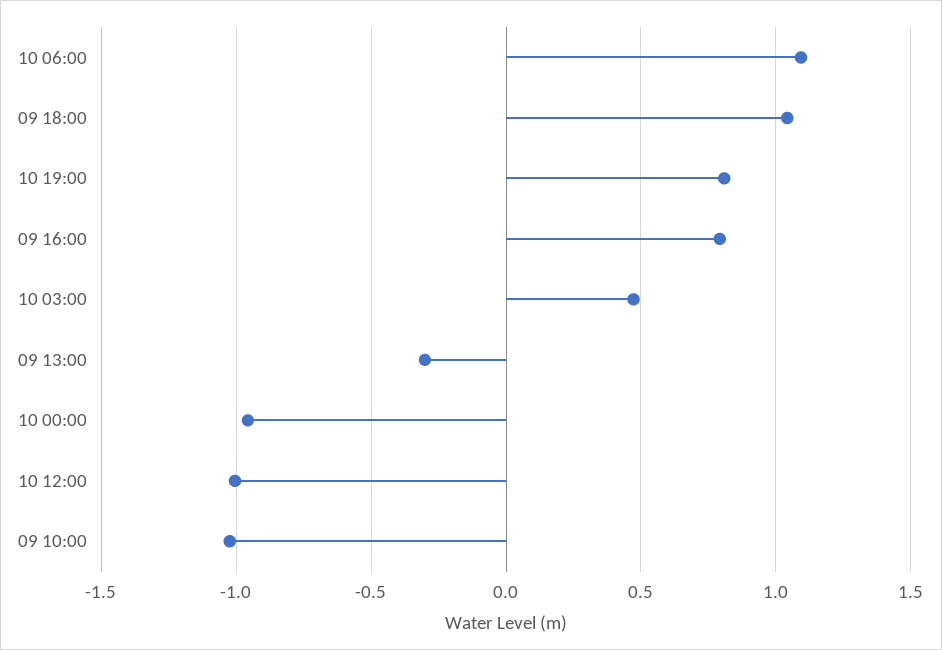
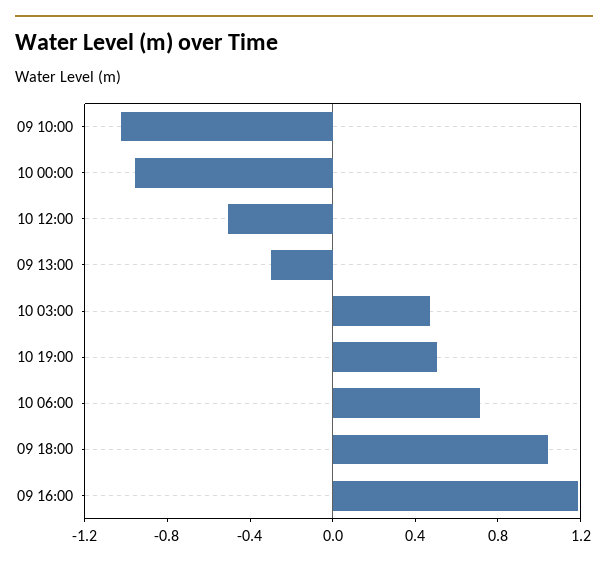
10 06:00: 1.1 -> 0.7
10 19:00: 0.8 -> 0.5
09 16:00: 0.8 -> 1.2
10 12:00: -1 -> -0.5

